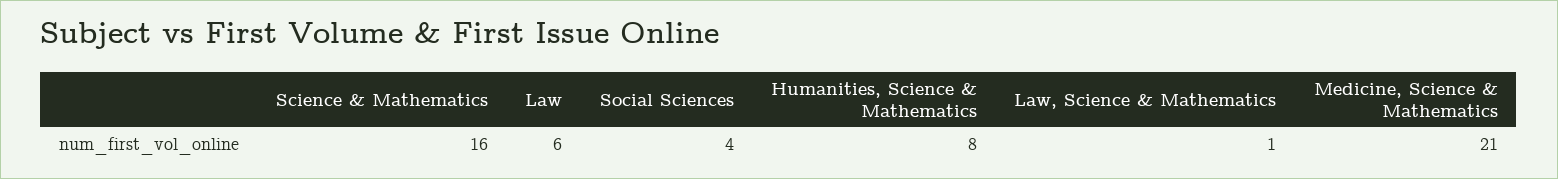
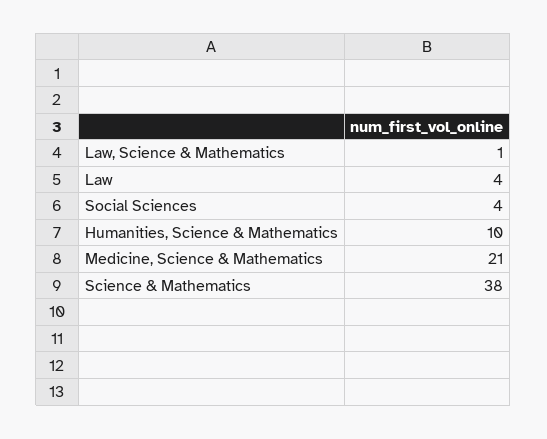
Science & Mathematics: 16 -> 38
Law: 6 -> 4
Humanities, Science & Mathematics: 8 -> 10

